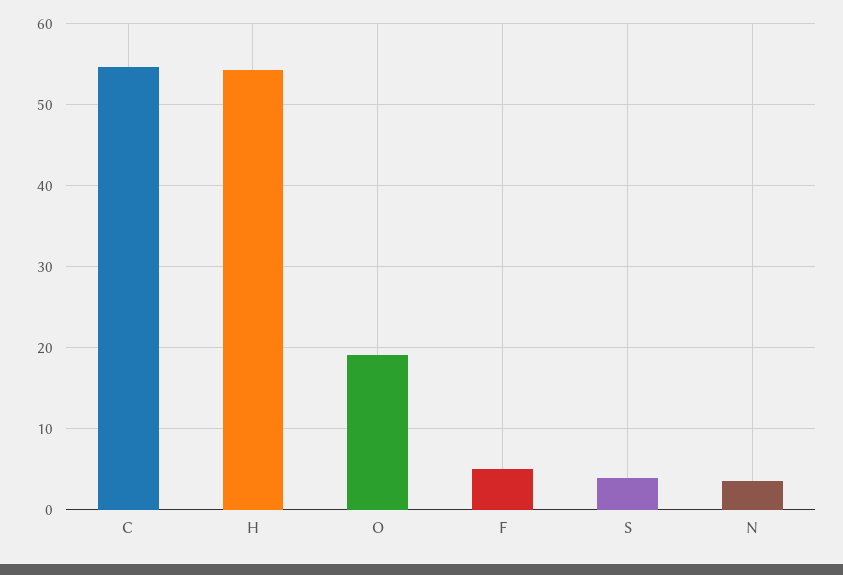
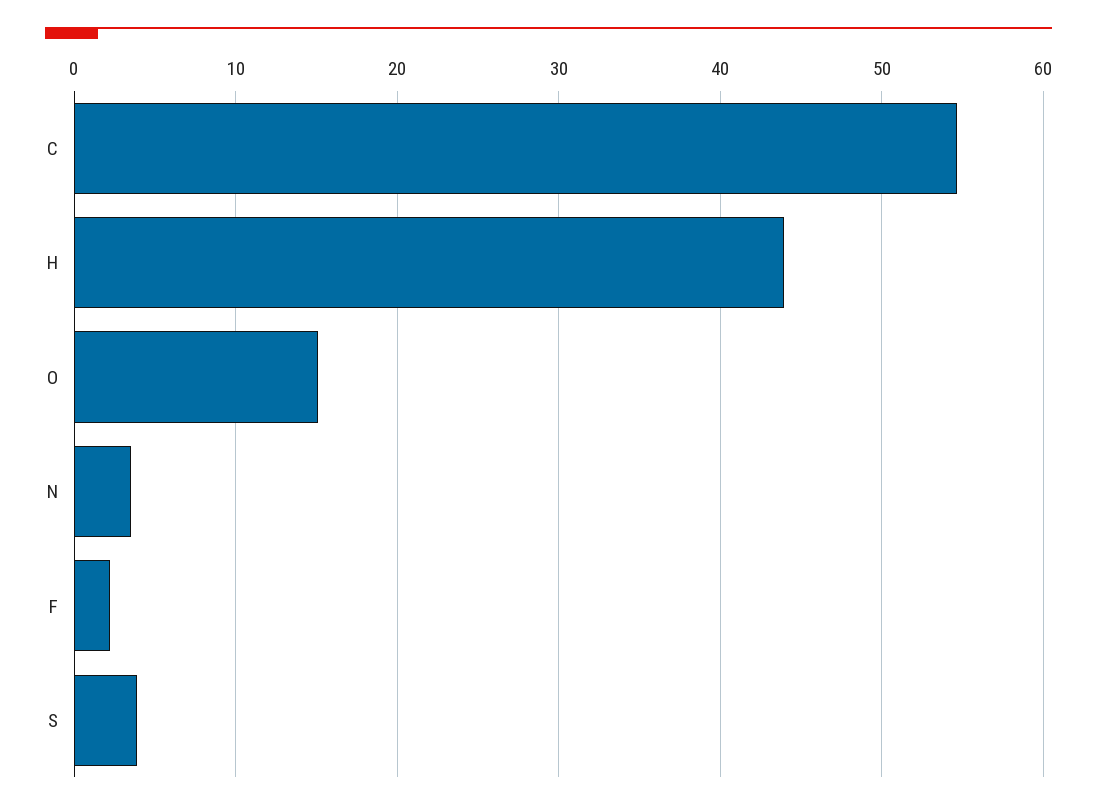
H: 54 -> 44
O: 19 -> 15
F: 5 -> 2

